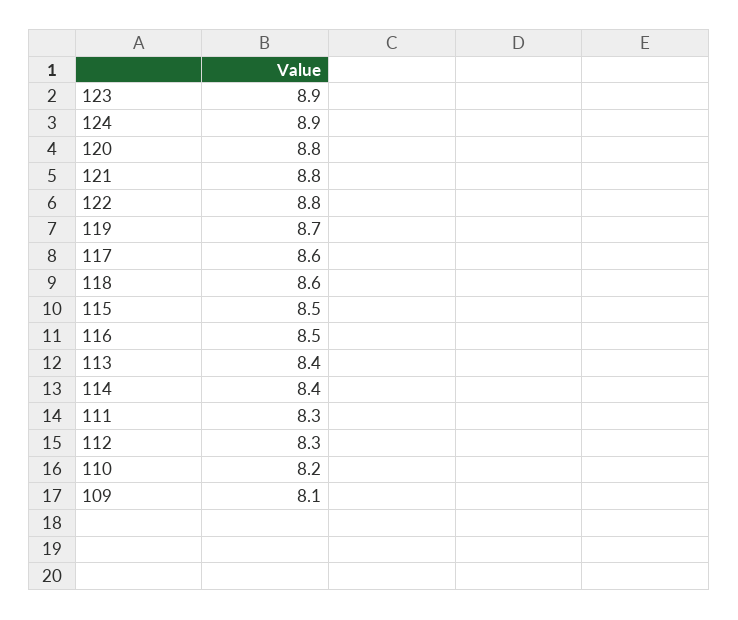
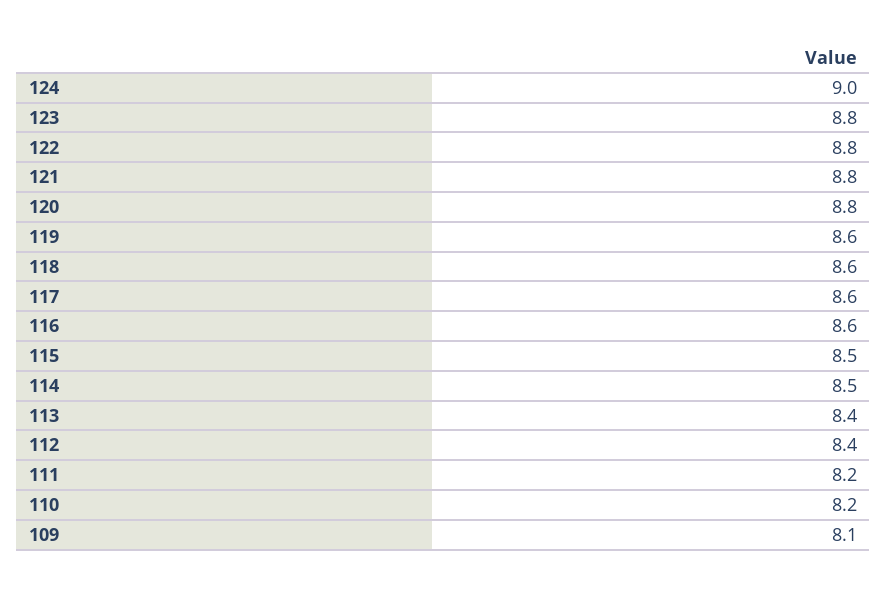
123: 8.9 -> 8.8
124: 8.9 -> 9
119: 8.7 -> 8.6
116: 8.5 -> 8.6
114: 8.4 -> 8.5
111: 8.3 -> 8.2
112: 8.3 -> 8.4

